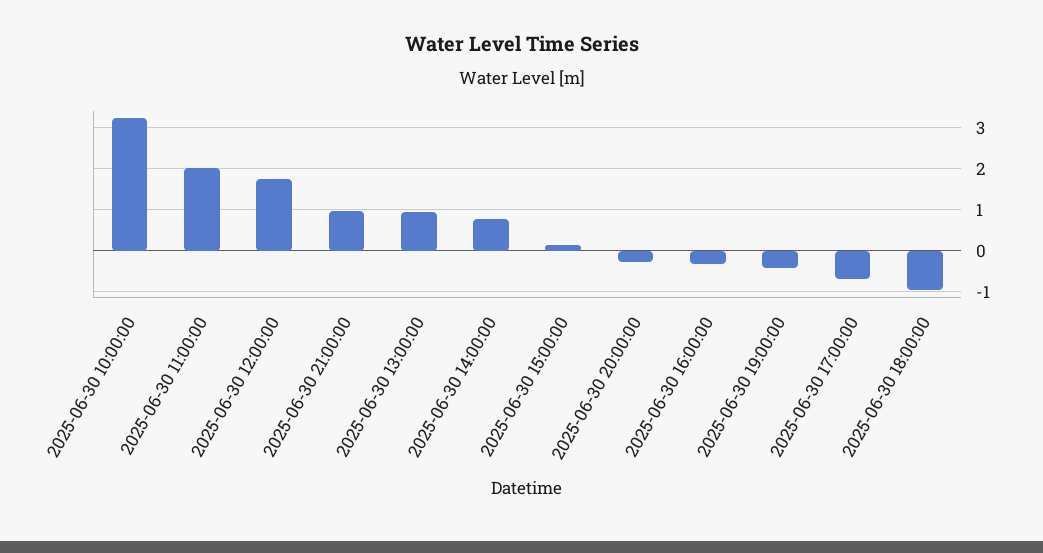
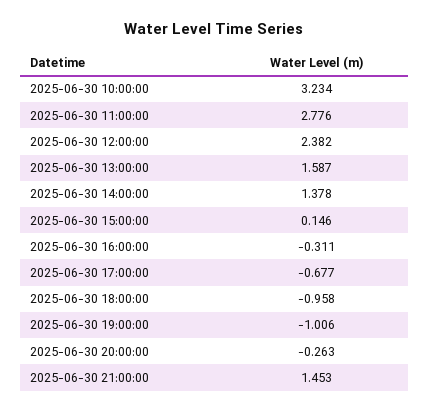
2025-06-30 11:00:00: 2 -> 2.776
2025-06-30 12:00:00: 1.8 -> 2.382
2025-06-30 21:00:00: 1 -> 1.453
2025-06-30 13:00:00: 1 -> 1.587
2025-06-30 14:00:00: 0.8 -> 1.378
2025-06-30 19:00:00: -0.4 -> -1.006

